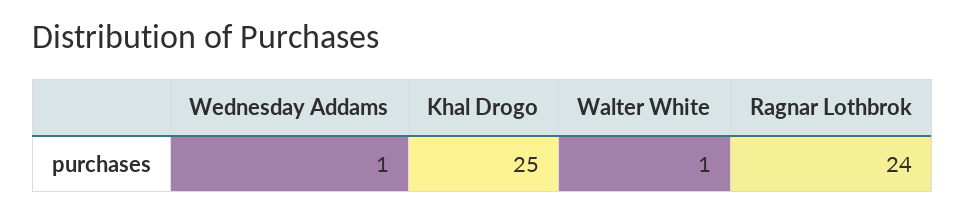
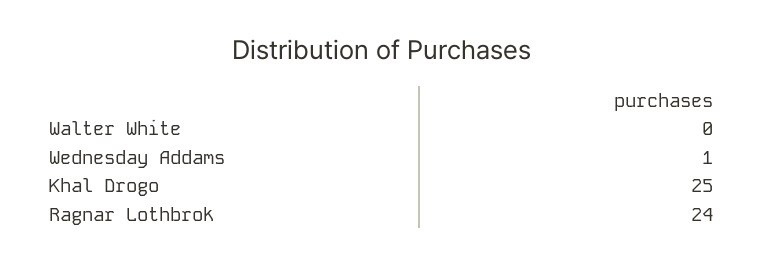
Walter White: 1 -> 0

